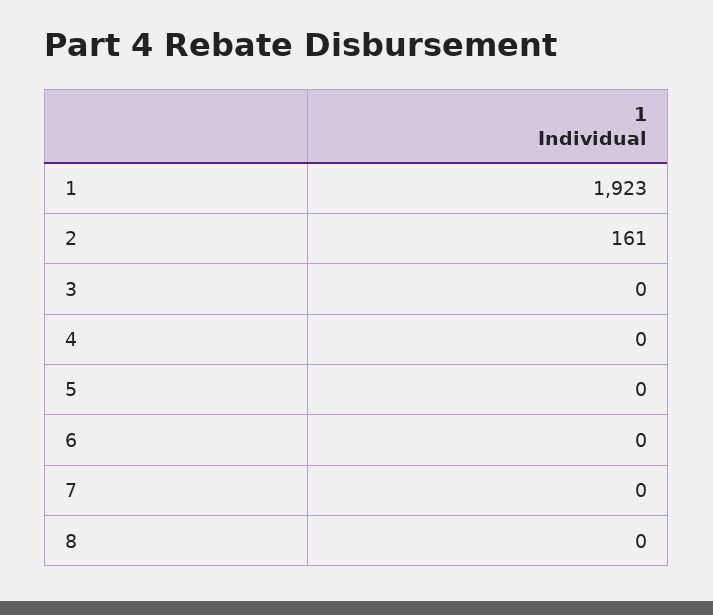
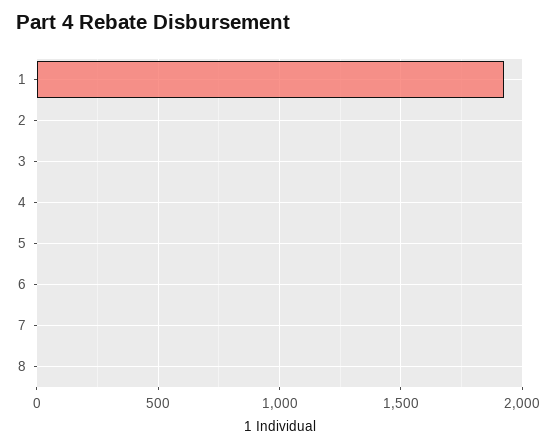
2: 161 -> 0

